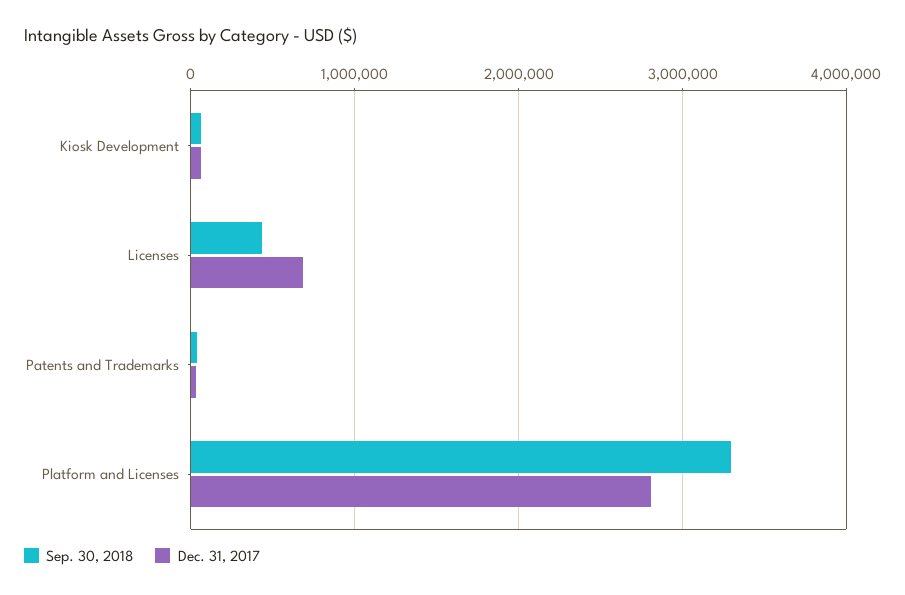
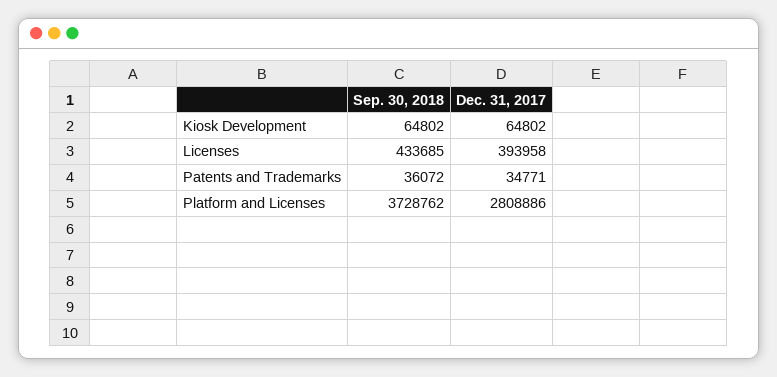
Dec. 31, 2017, Licenses: 700000 -> 393958
Sep. 30, 2018, Platform and Licenses: 3300000 -> 3728762

